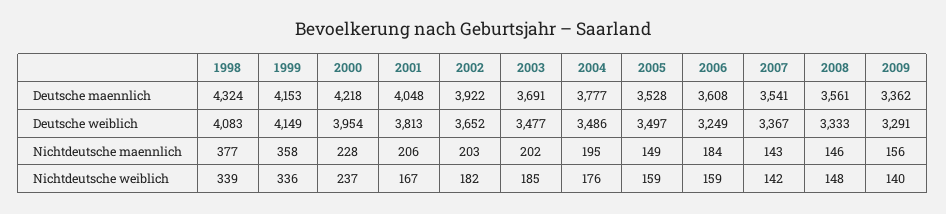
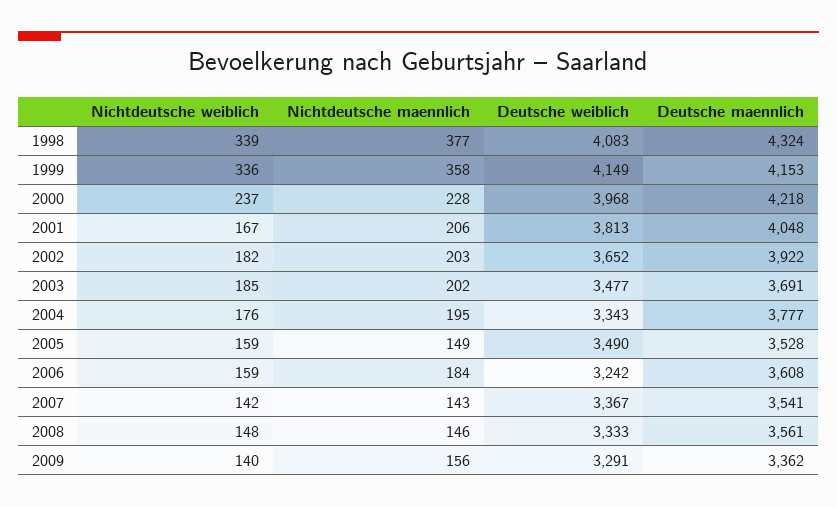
2000, Deutsche weiblich: 3954 -> 3968
2004, Deutsche weiblich: 3486 -> 3343
2005, Deutsche weiblich: 3497 -> 3490
2006, Deutsche weiblich: 3249 -> 3242

